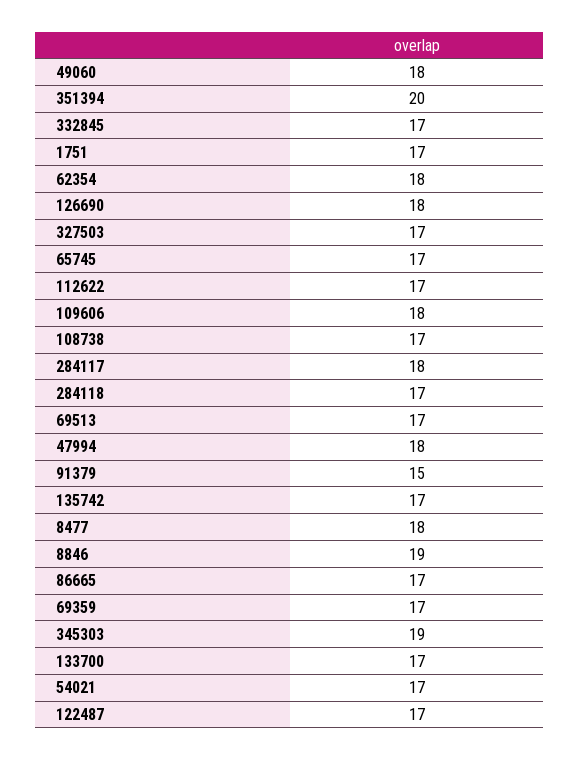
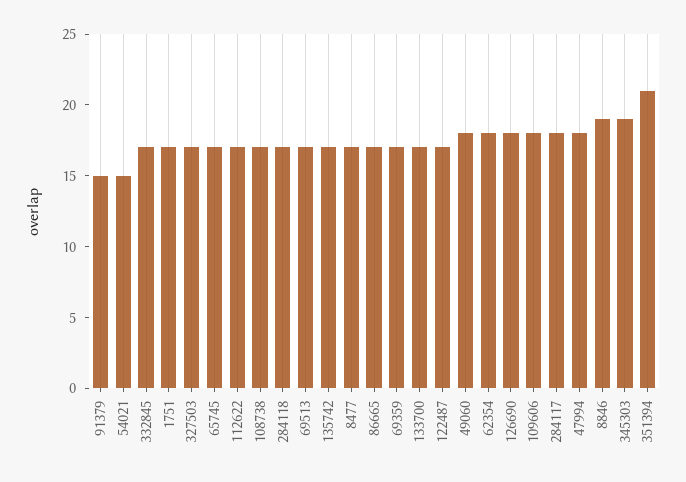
351394: 20 -> 21
8477: 18 -> 17
54021: 17 -> 15

